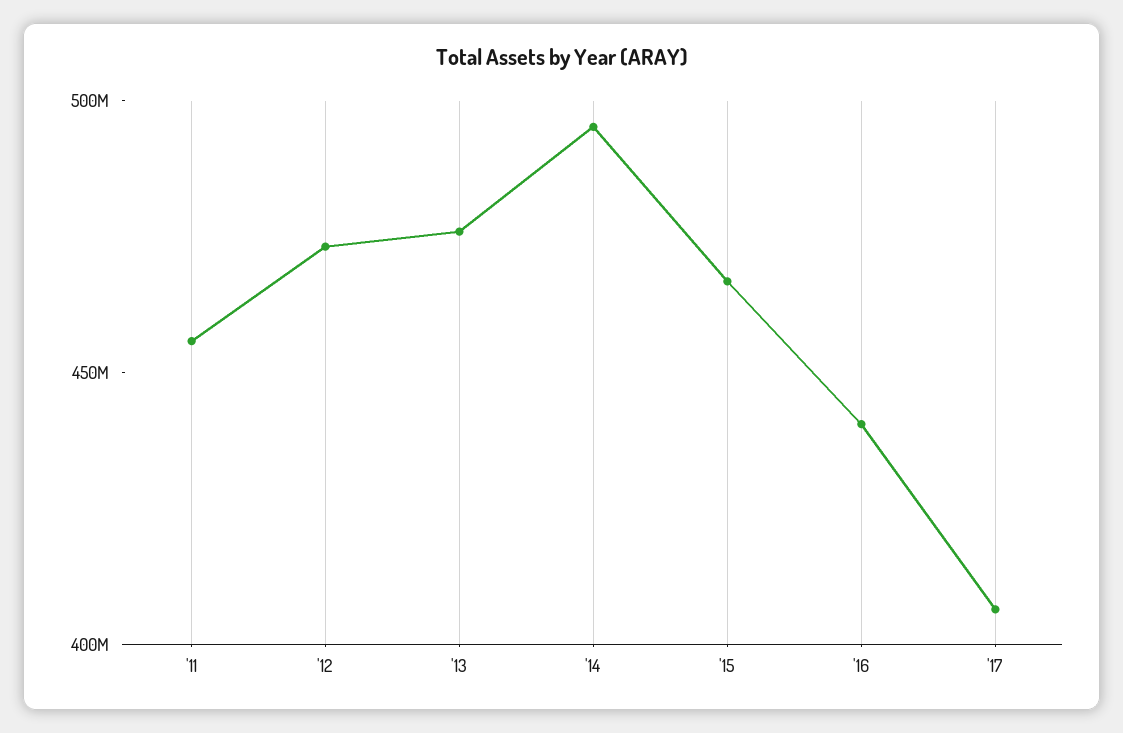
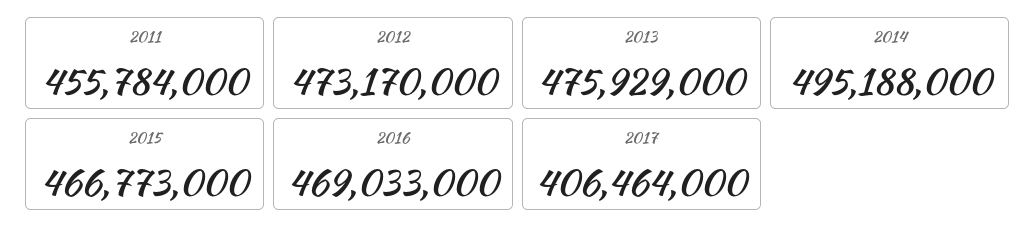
'16: 440000000 -> 469033000

